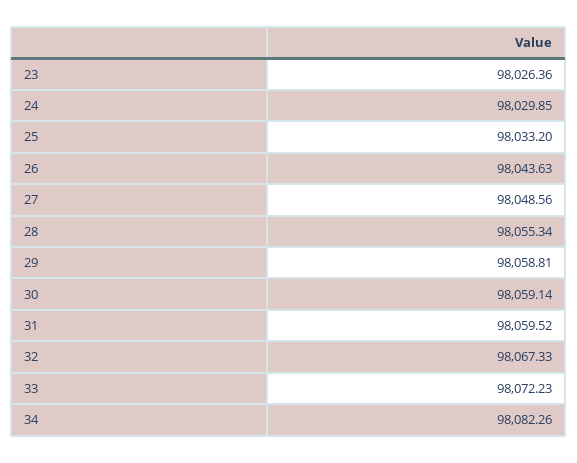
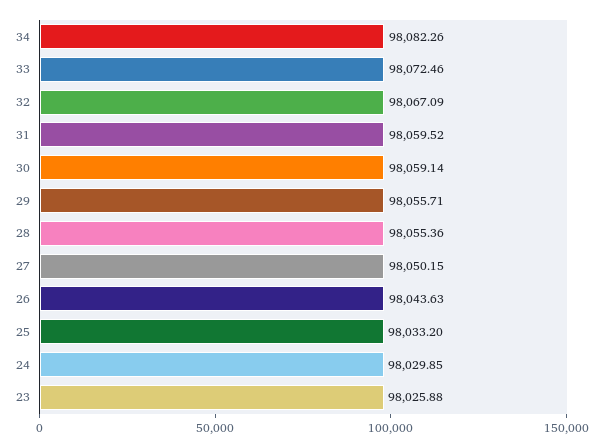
23: 98026.36 -> 98025.88
27: 98048.56 -> 98050.15
28: 98055.34 -> 98055.36
29: 98058.81 -> 98055.71
32: 98067.33 -> 98067.09
33: 98072.23 -> 98072.46

